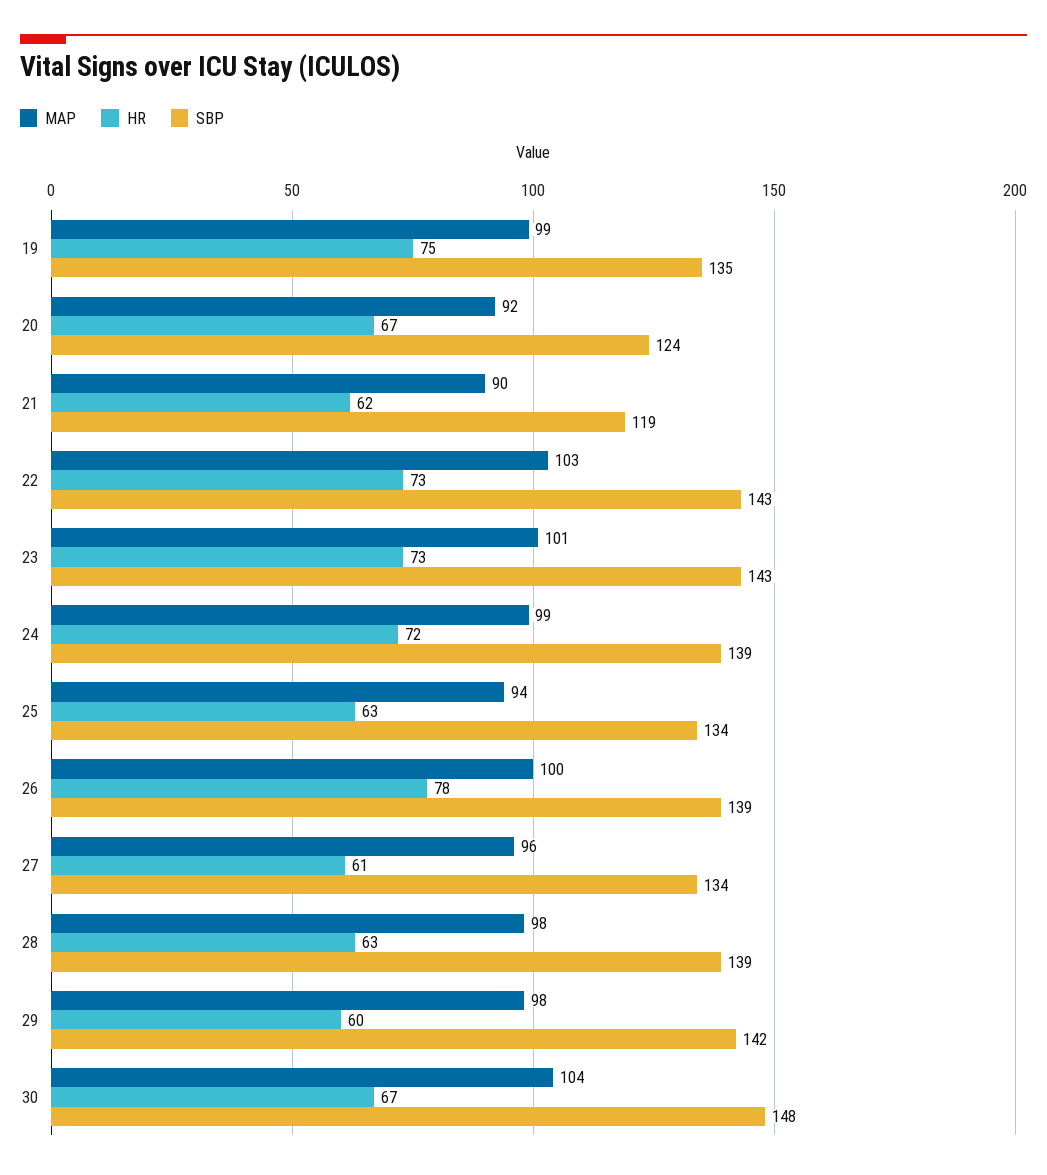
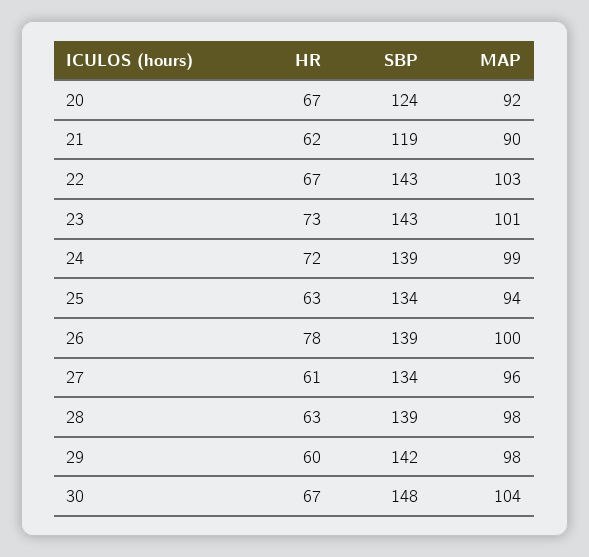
MAP, 19: 99 -> none
HR, 19: 75 -> none
SBP, 19: 135 -> none
HR, 22: 73 -> 67

